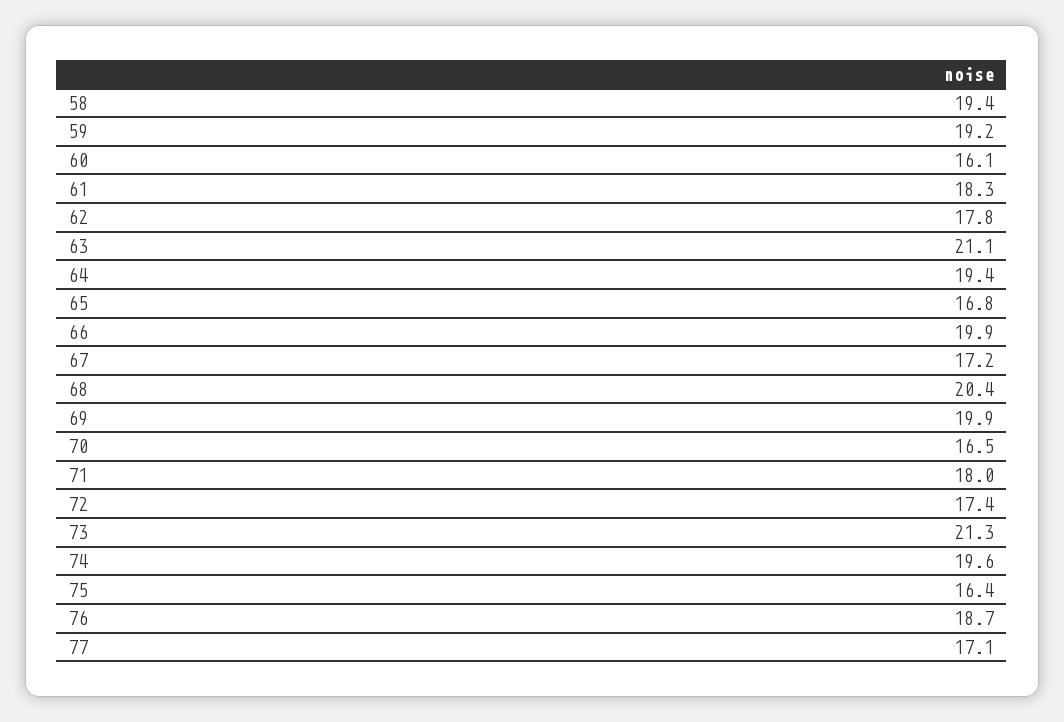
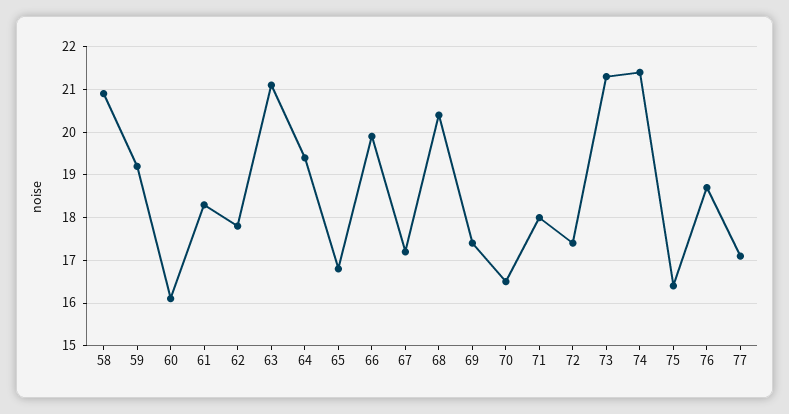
58: 19.4 -> 21
69: 19.9 -> 17.5
74: 19.6 -> 21.5

